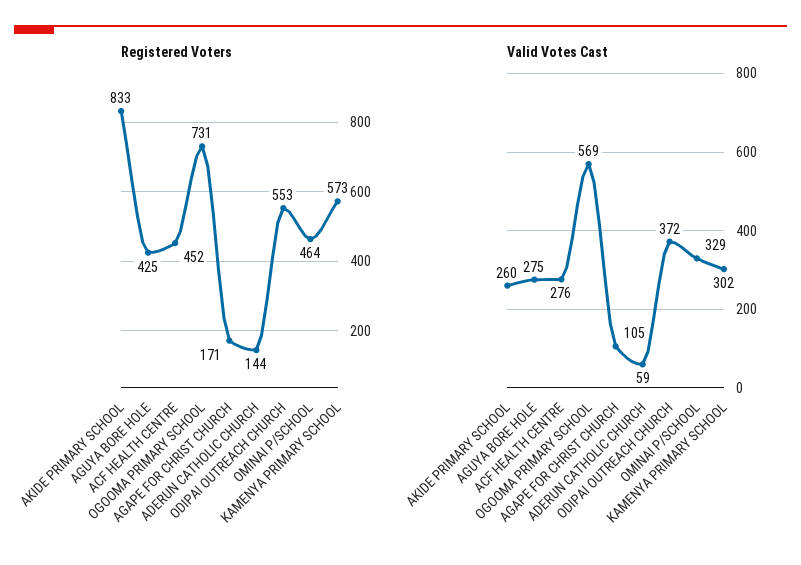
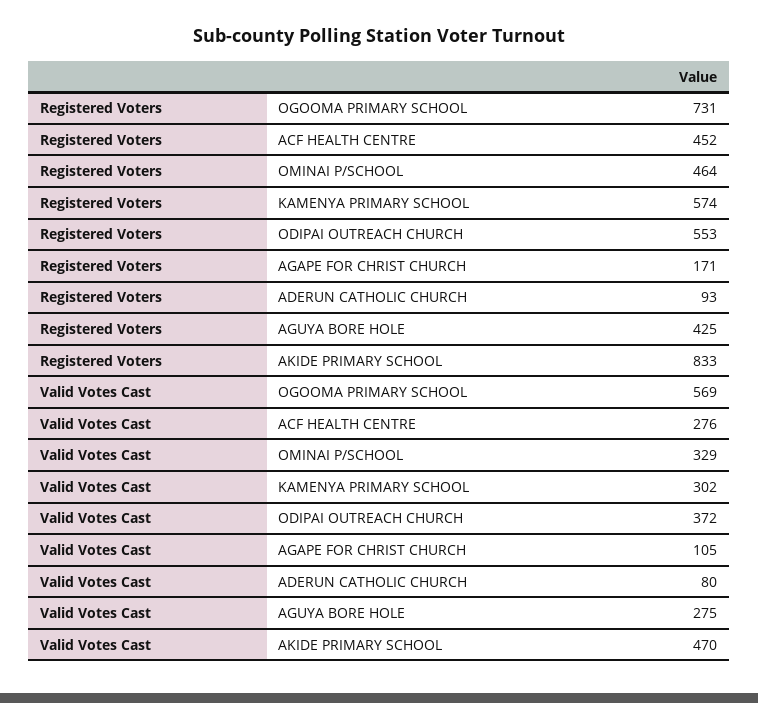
Registered Voters, ADERUN CATHOLIC CHURCH: 144 -> 93
Registered Voters, KAMENYA PRIMARY SCHOOL: 573 -> 574
Valid Votes Cast, AKIDE PRIMARY SCHOOL: 260 -> 470
Valid Votes Cast, ADERUN CATHOLIC CHURCH: 59 -> 80

